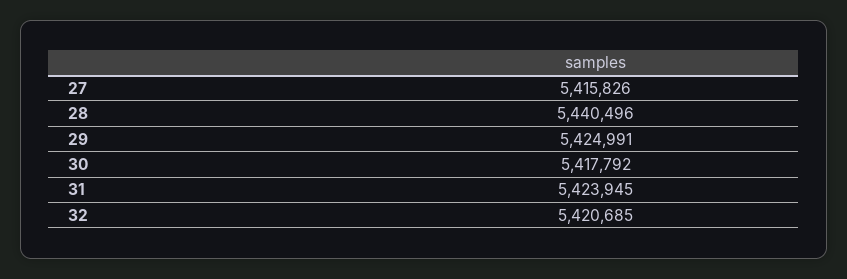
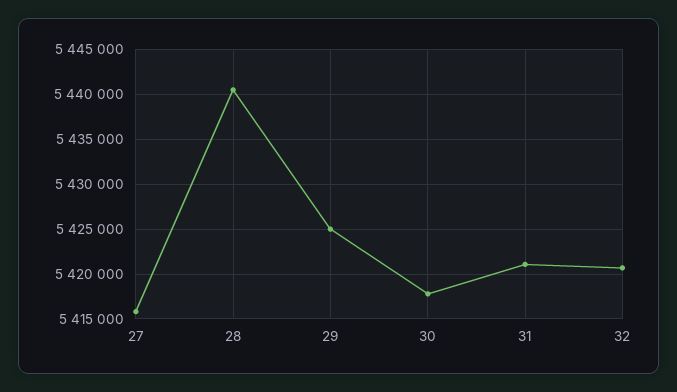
31: 5423945 -> 5421000

